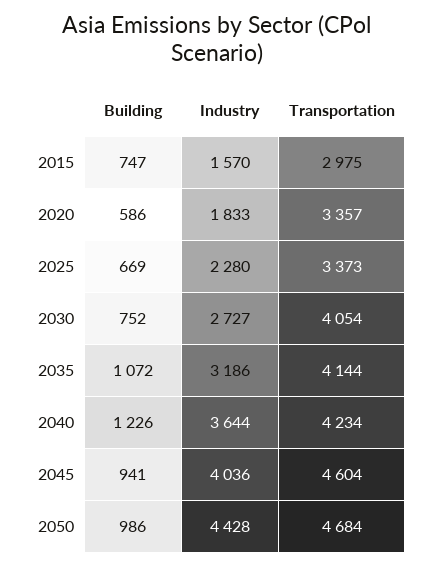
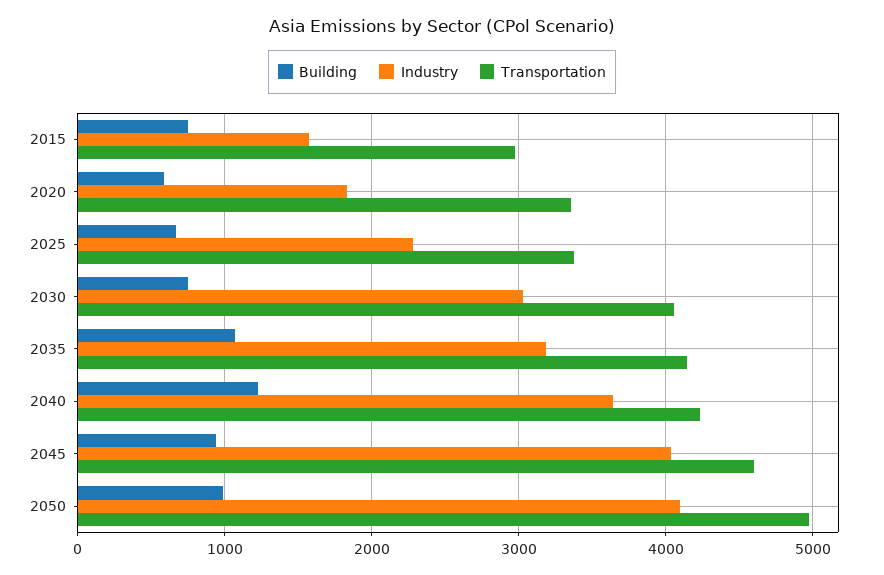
Industry, 2030: 2727 -> 3000
Industry, 2050: 4428 -> 4100
Transportation, 2050: 4684 -> 5000

